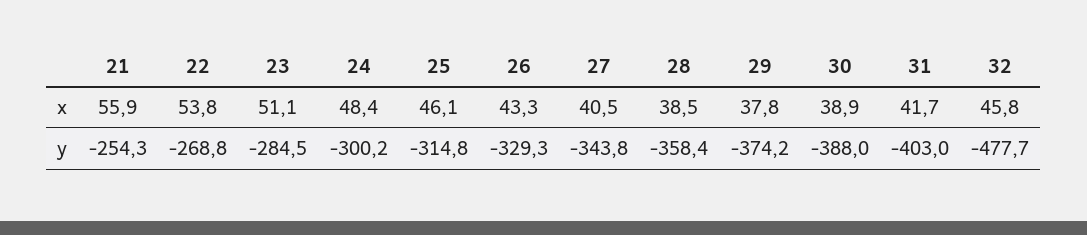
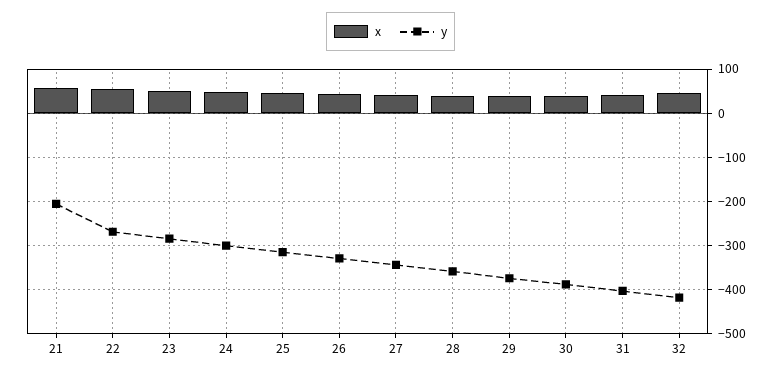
y, 21: -254.3 -> -200
y, 32: -477.7 -> -420

